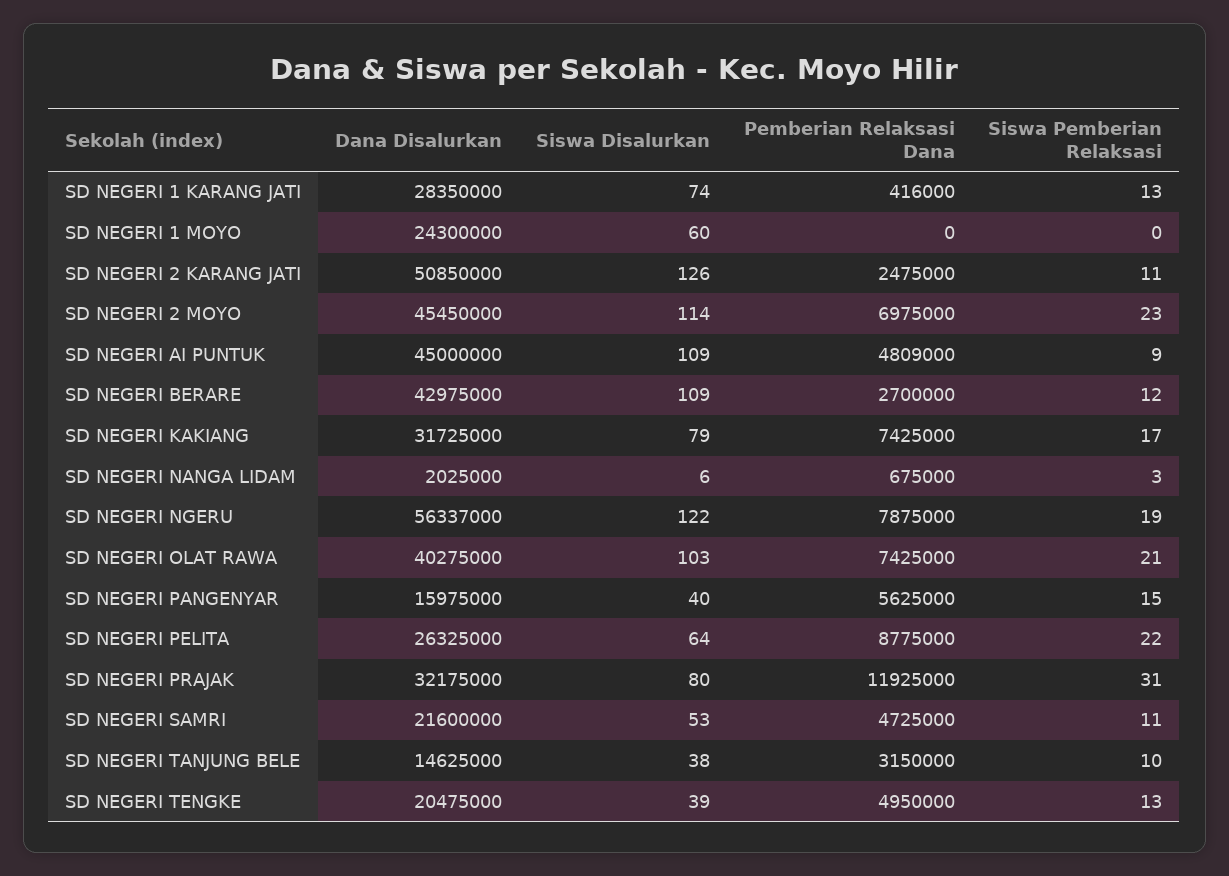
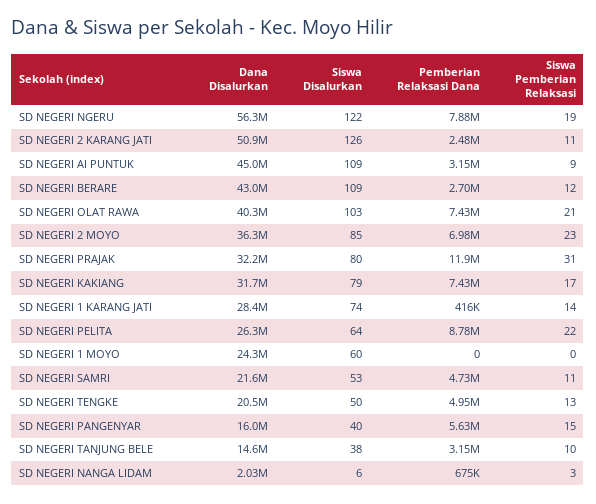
Siswa Pemberian Relaksasi, SD NEGERI 1 KARANG JATI: 13 -> 14
Dana Disalurkan, SD NEGERI 2 MOYO: 45450000 -> 36300000
Siswa Disalurkan, SD NEGERI 2 MOYO: 114 -> 85
Pemberian Relaksasi Dana, SD NEGERI AI PUNTUK: 4809000 -> 3150000
Siswa Disalurkan, SD NEGERI TENGKE: 39 -> 50

